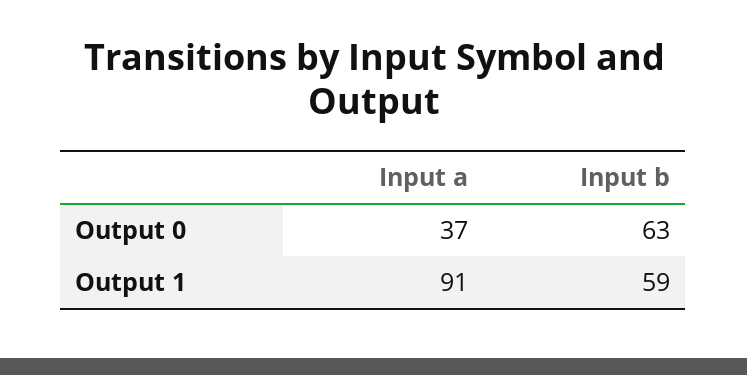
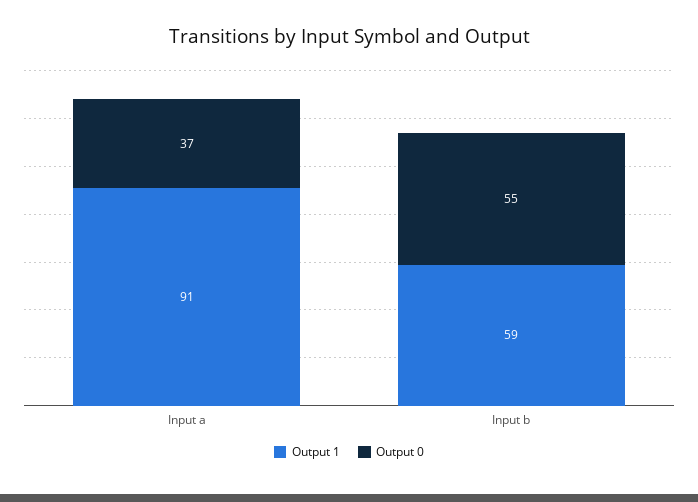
Output 0, Input b: 63 -> 55

